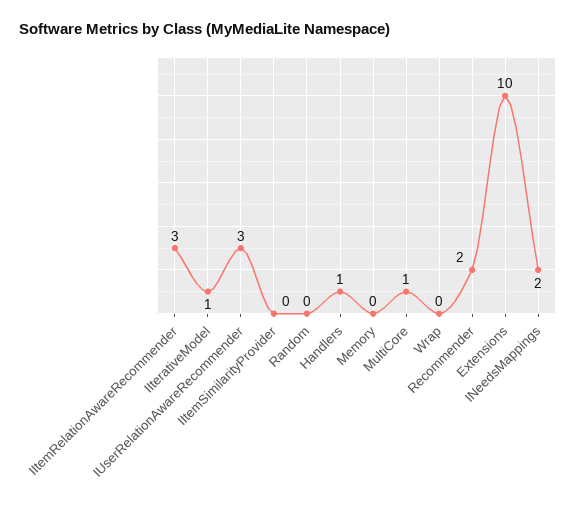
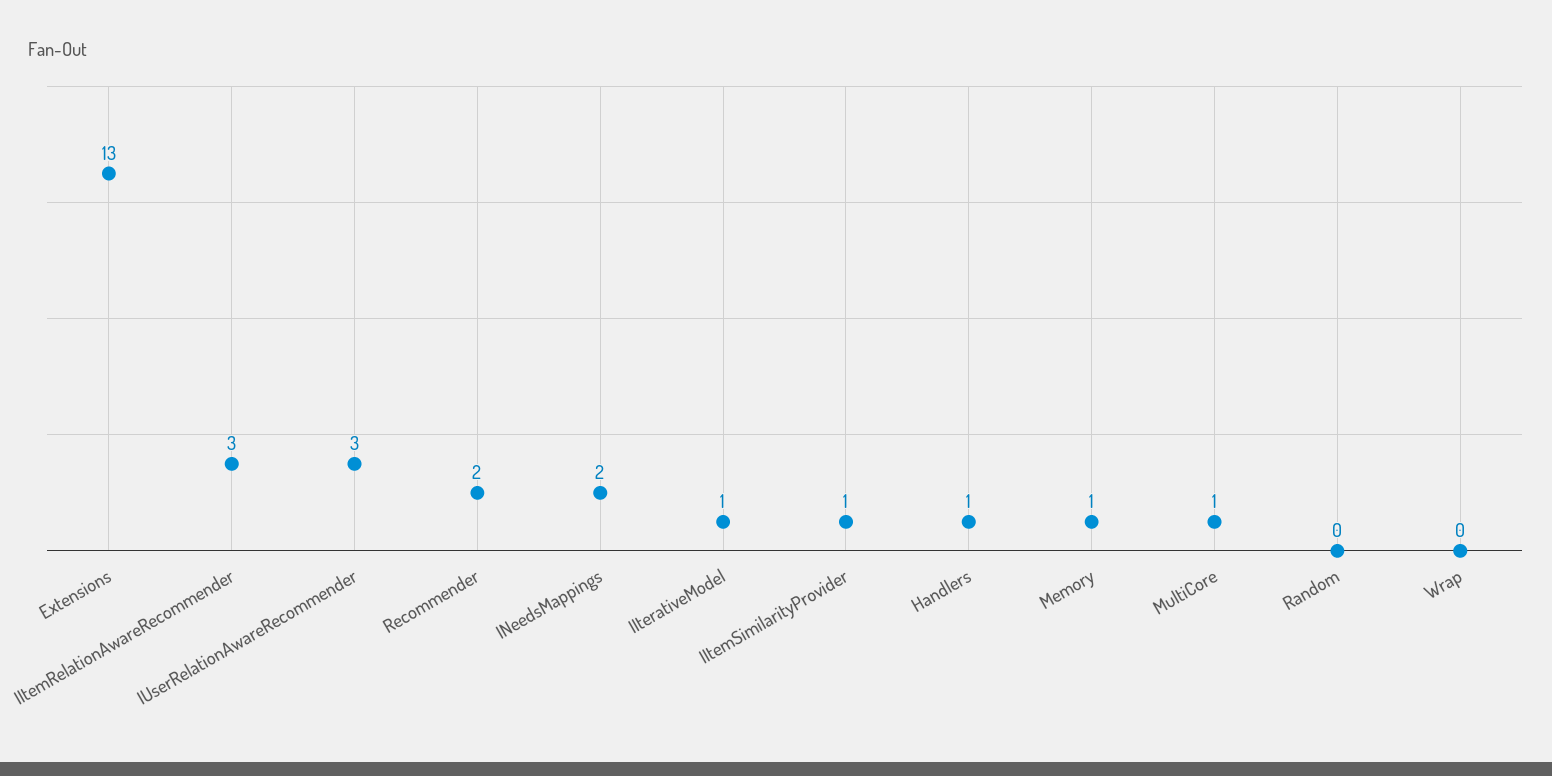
IItemSimilarityProvider: 0 -> 1
Memory: 0 -> 1
Extensions: 10 -> 13

